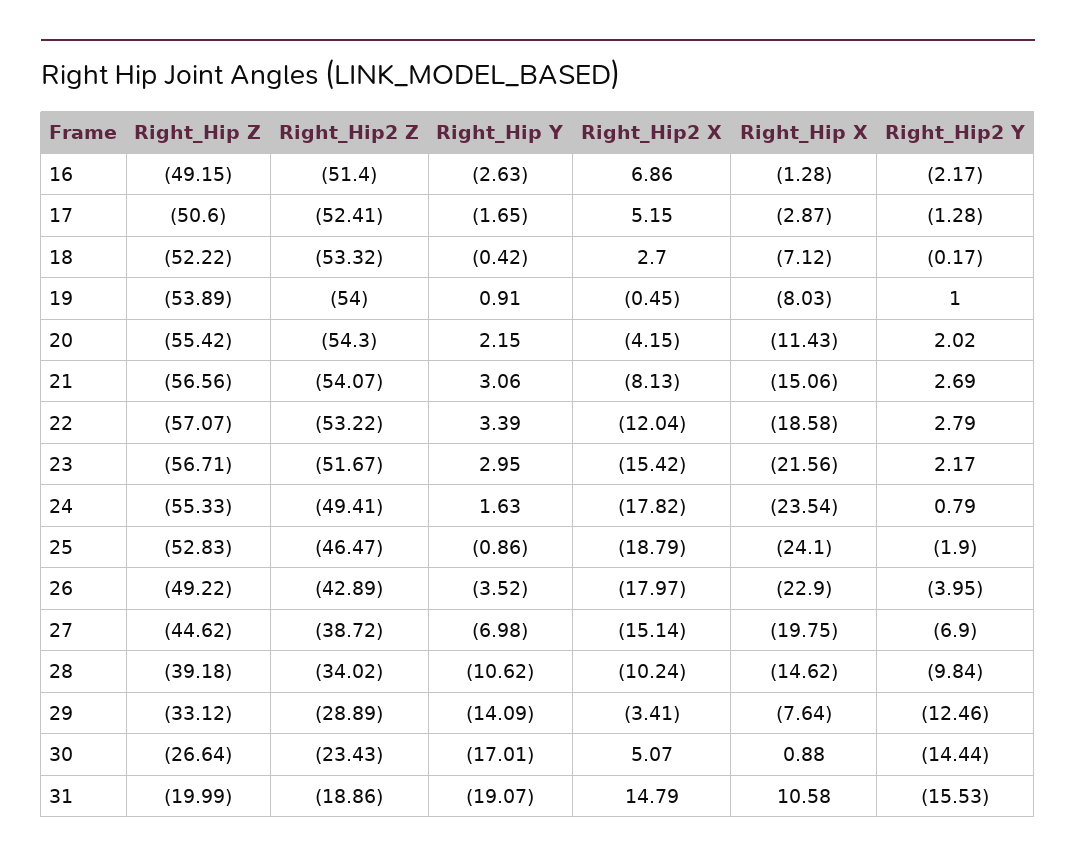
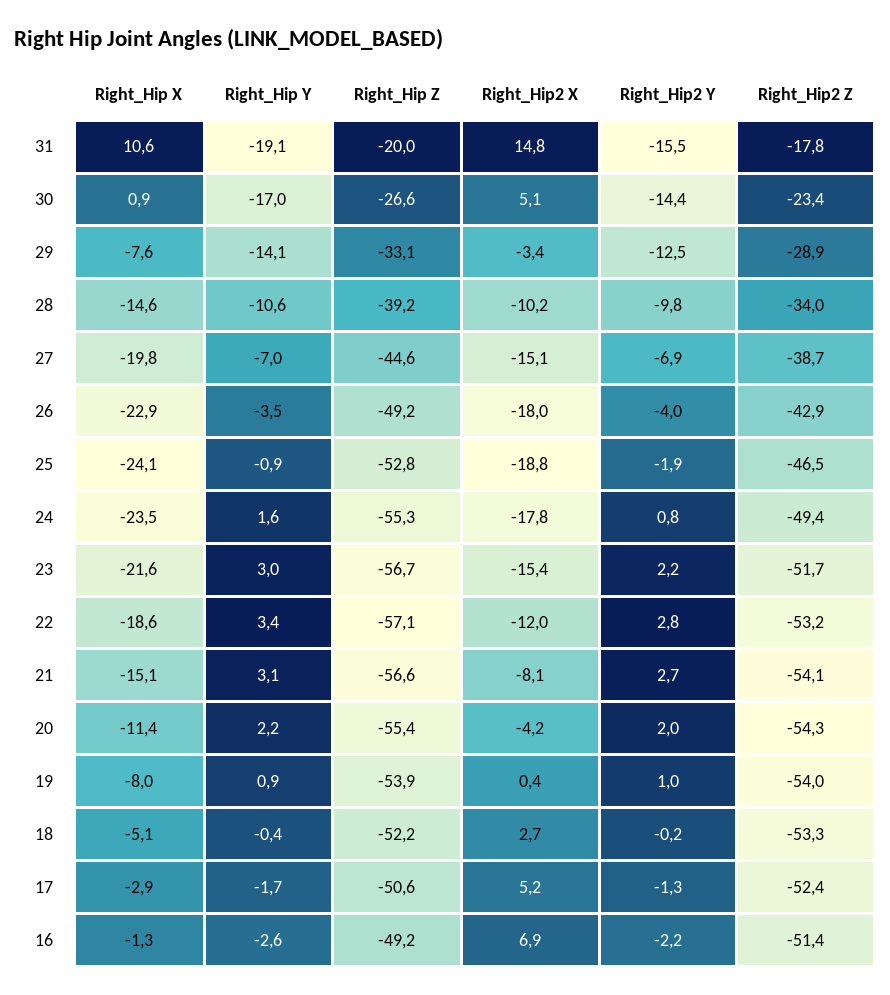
Right_Hip X, 18: -7.12 -> -5.1
Right_Hip2 X, 19: -0.45 -> 0.4
Right_Hip2 Z, 31: -18.86 -> -17.8

